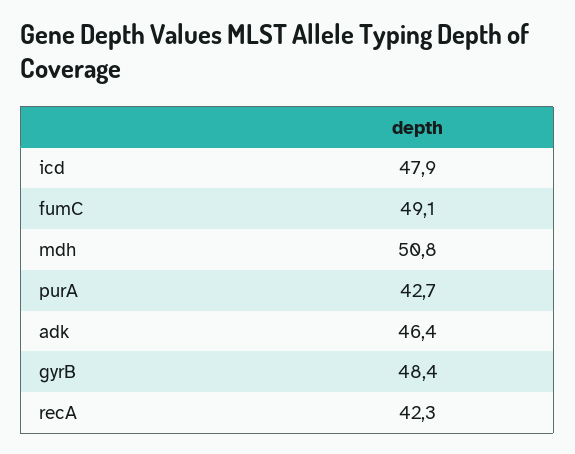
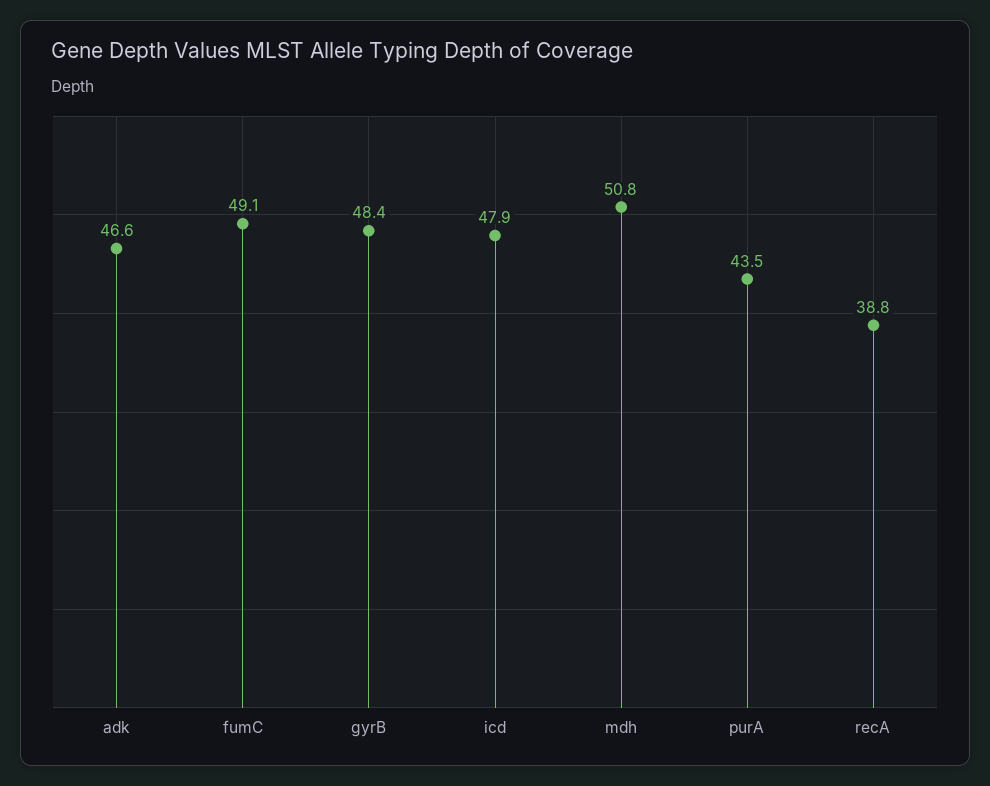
purA: 42.7 -> 43.5
adk: 46.4 -> 46.6
recA: 42.3 -> 38.8

